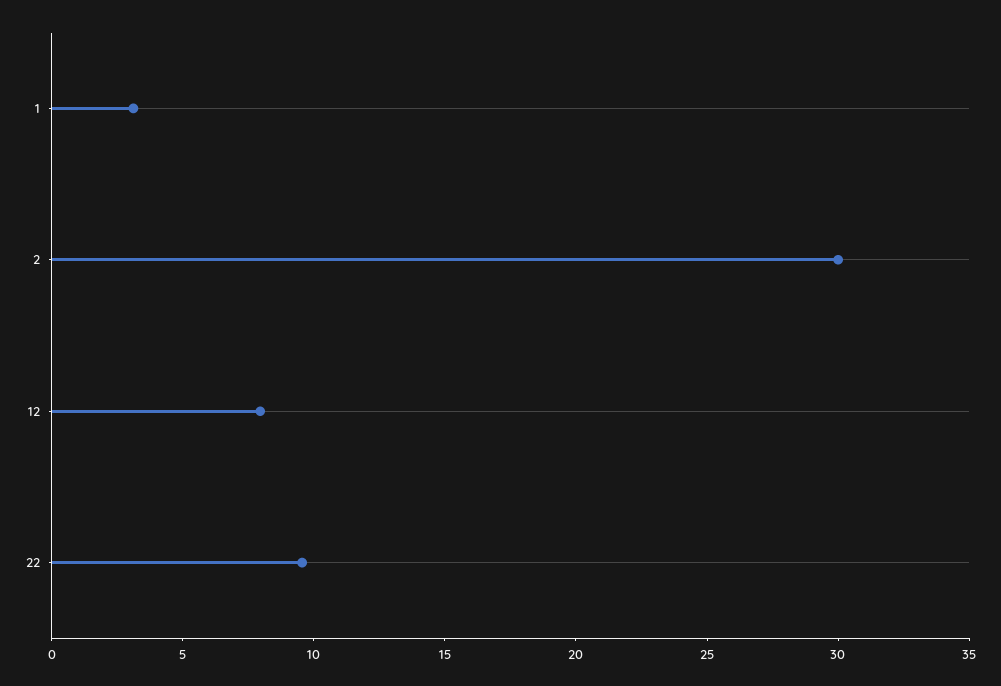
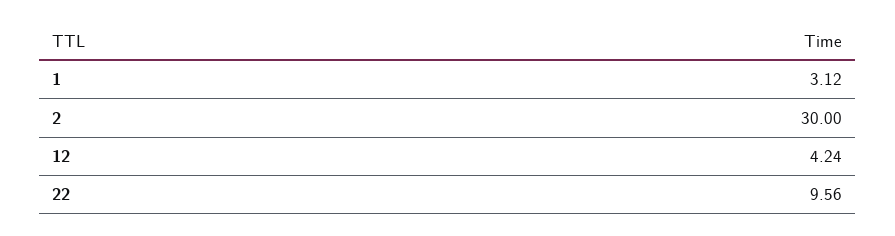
12: 8 -> 4.24

